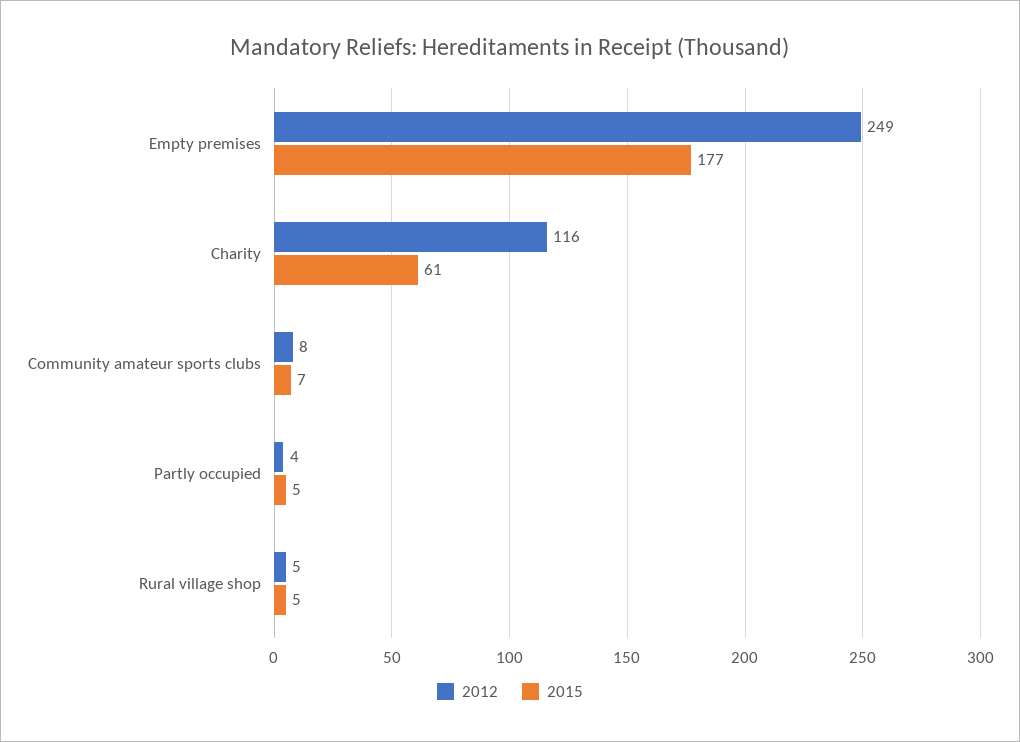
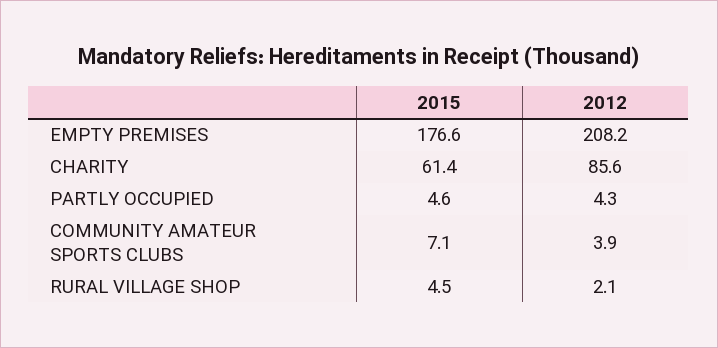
2012, Empty premises: 249 -> 208.2
2012, Charity: 116 -> 85.6
2012, Community amateur sports clubs: 8 -> 3.9
2012, Rural village shop: 5 -> 2.1

